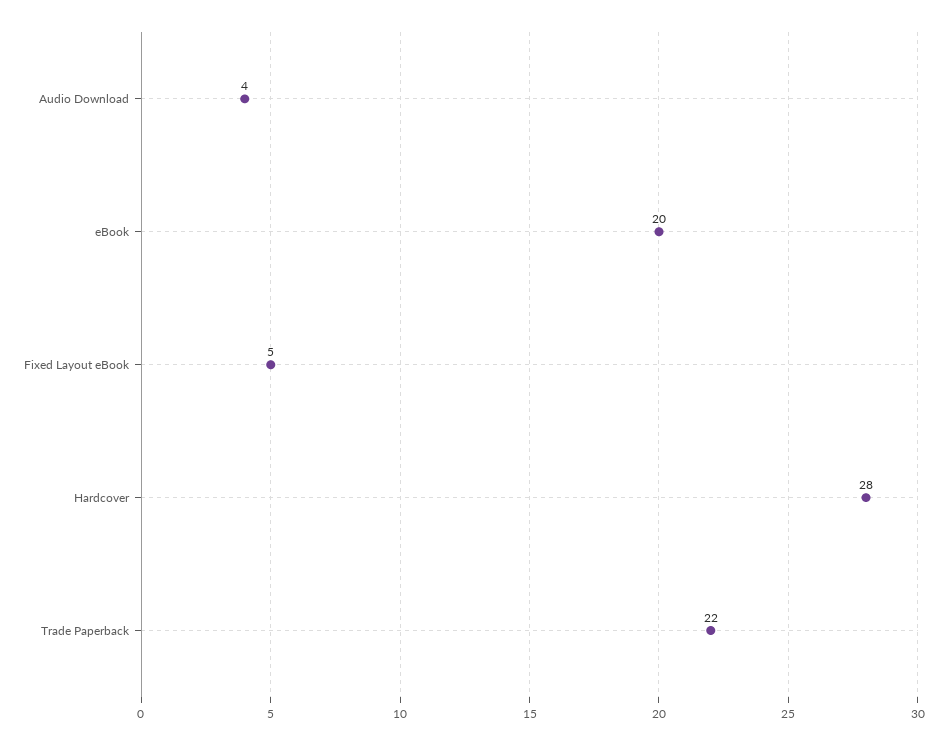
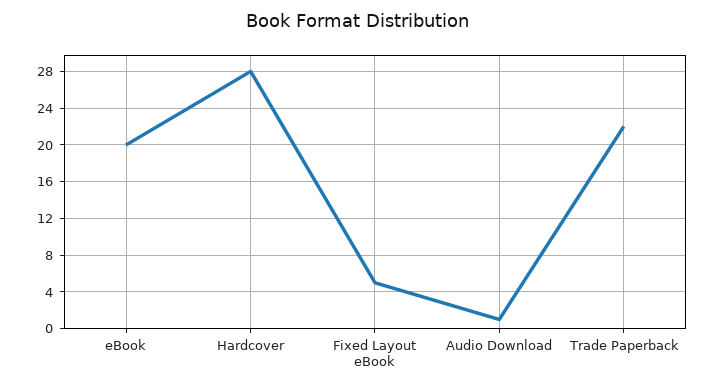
Audio Download: 4 -> 1

